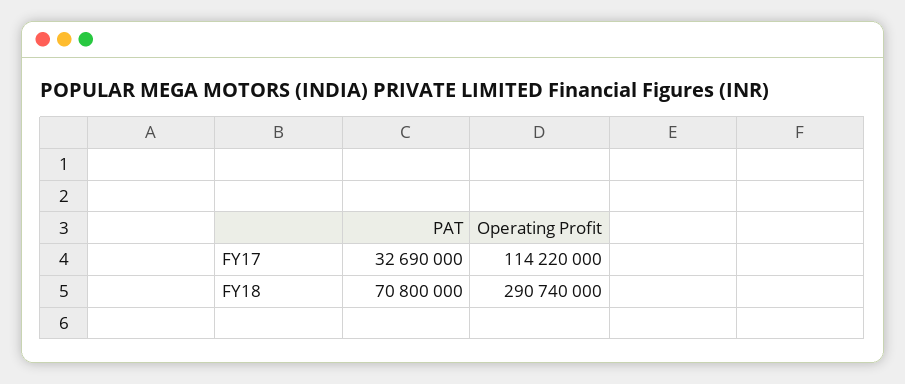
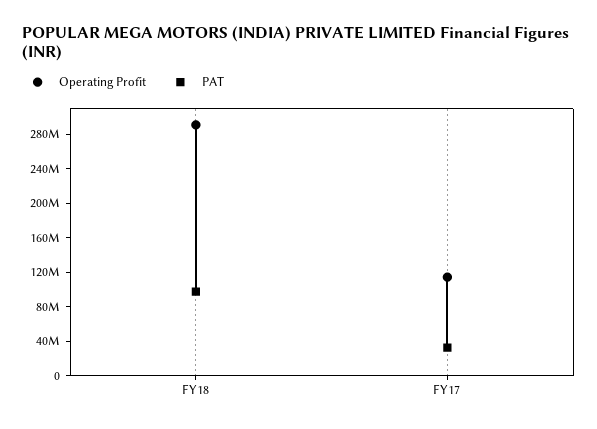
PAT, FY18: 70800000 -> 100000000

